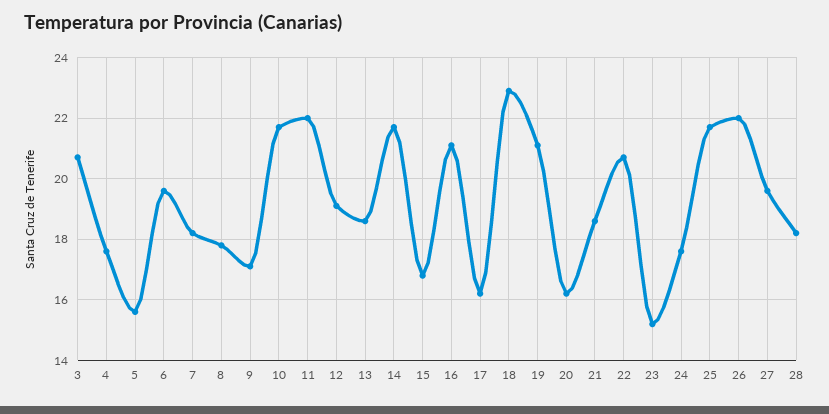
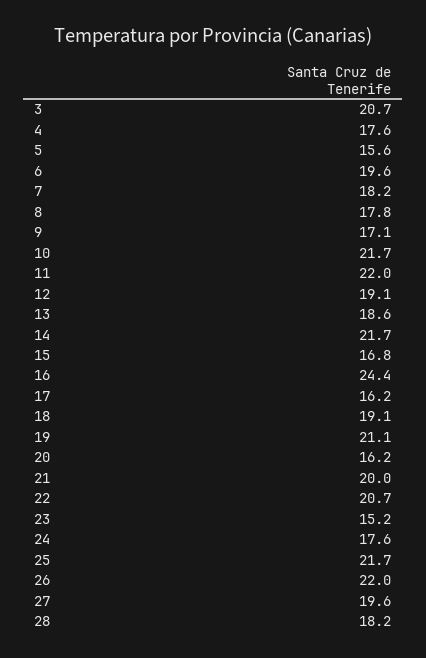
16: 21 -> 24.4
18: 23 -> 19.1
21: 18.5 -> 20

